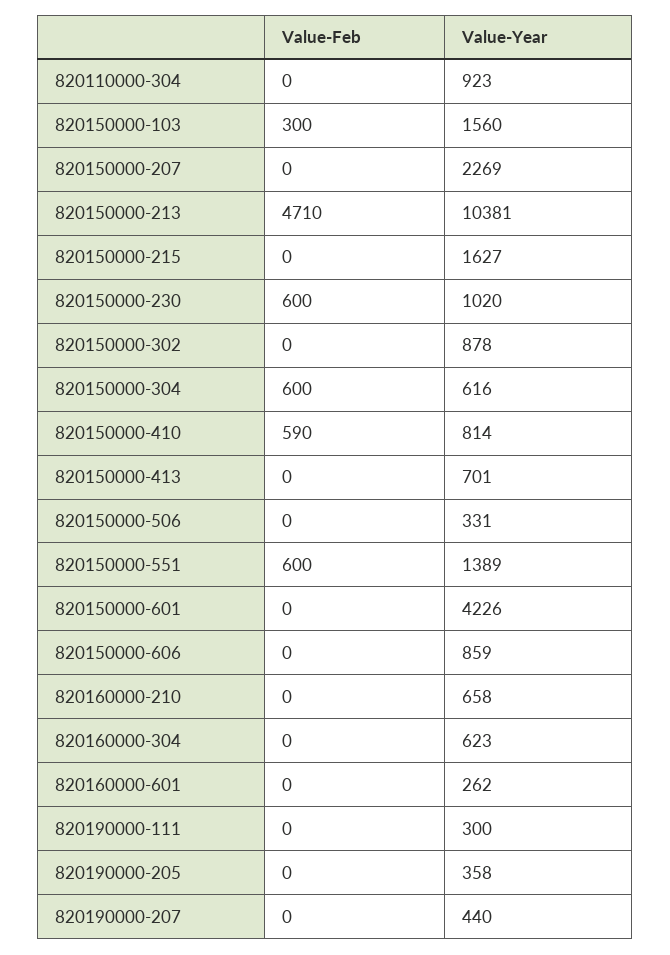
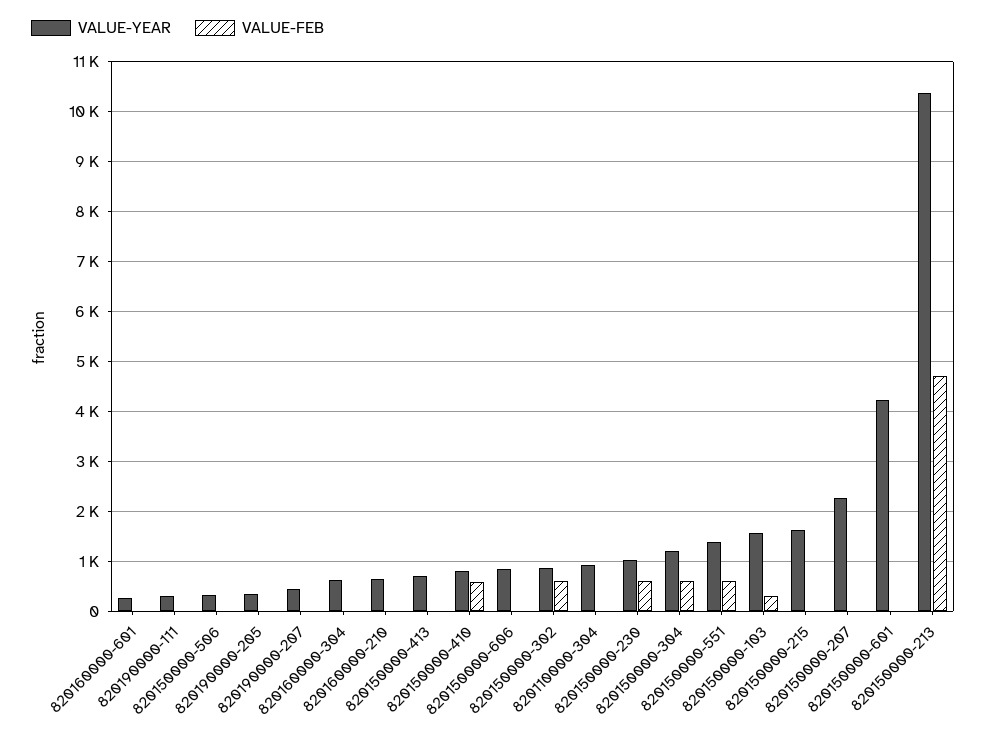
Value-Feb, 820150000-302: 0 -> 600
Value-Year, 820150000-304: 616 -> 1200

